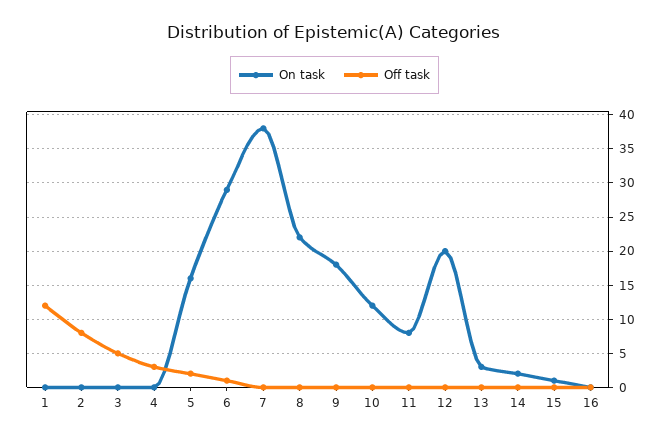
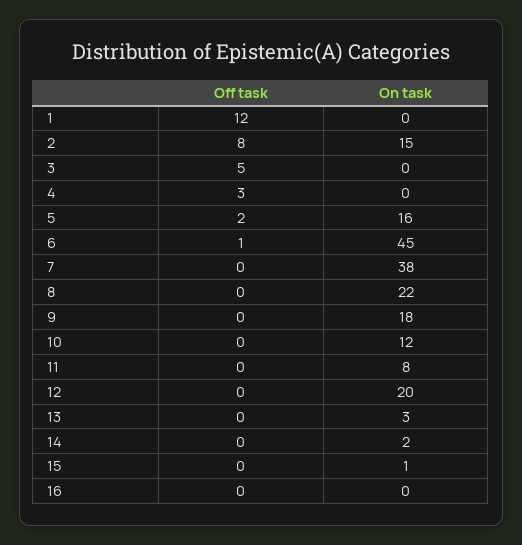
On task, 2: 0 -> 15
On task, 6: 29 -> 45

